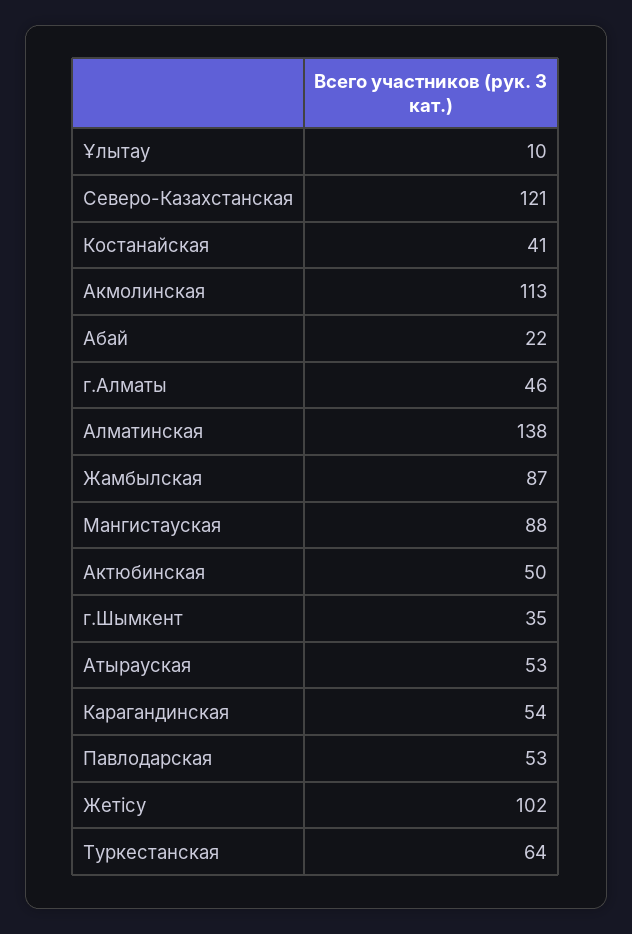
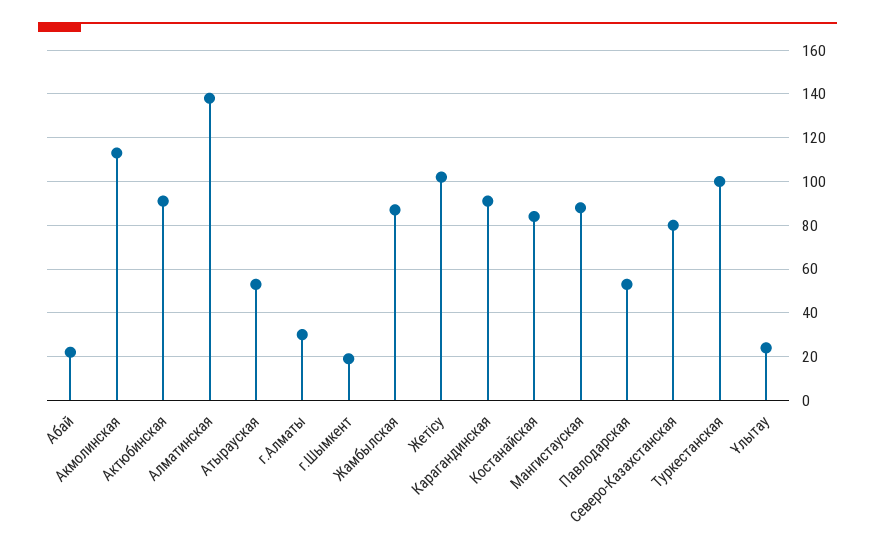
Ұлытау: 10 -> 25
Северо-Казахстанская: 121 -> 80
Костанайская: 41 -> 85
г.Алматы: 46 -> 30
Актюбинская: 50 -> 90
г.Шымкент: 35 -> 20
Карагандинская: 54 -> 90
Туркестанская: 64 -> 100

